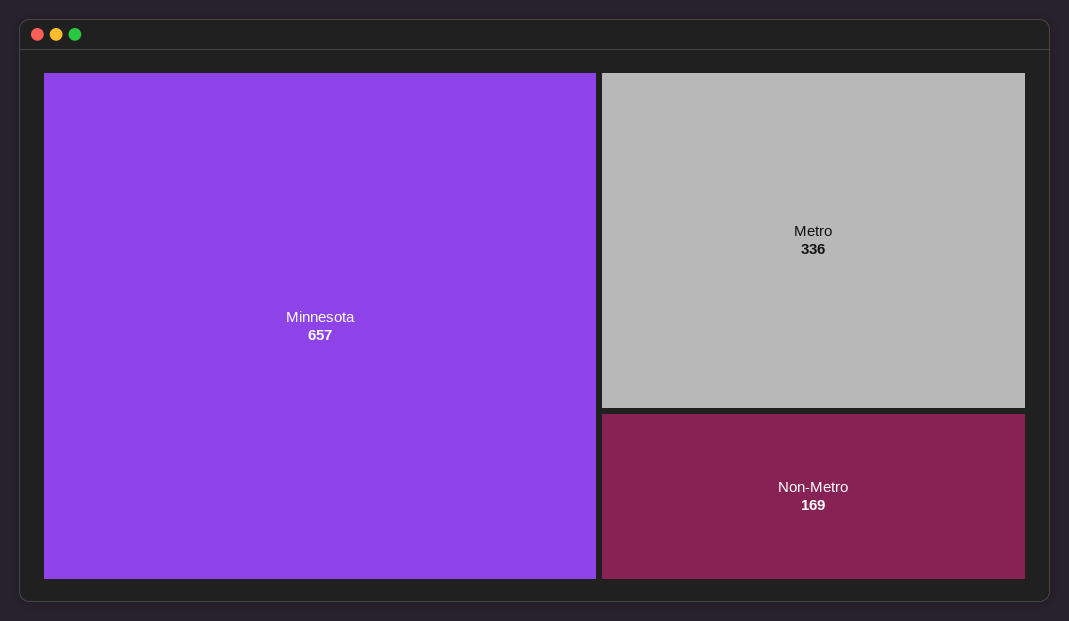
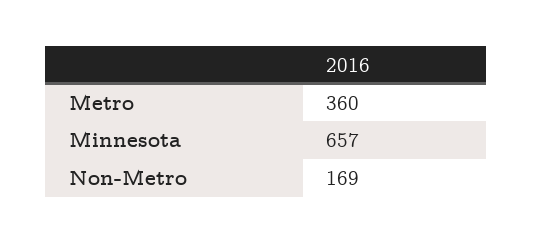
Metro: 336 -> 360

